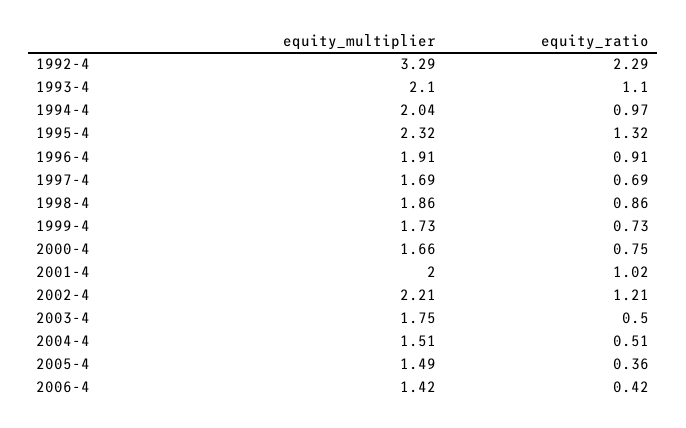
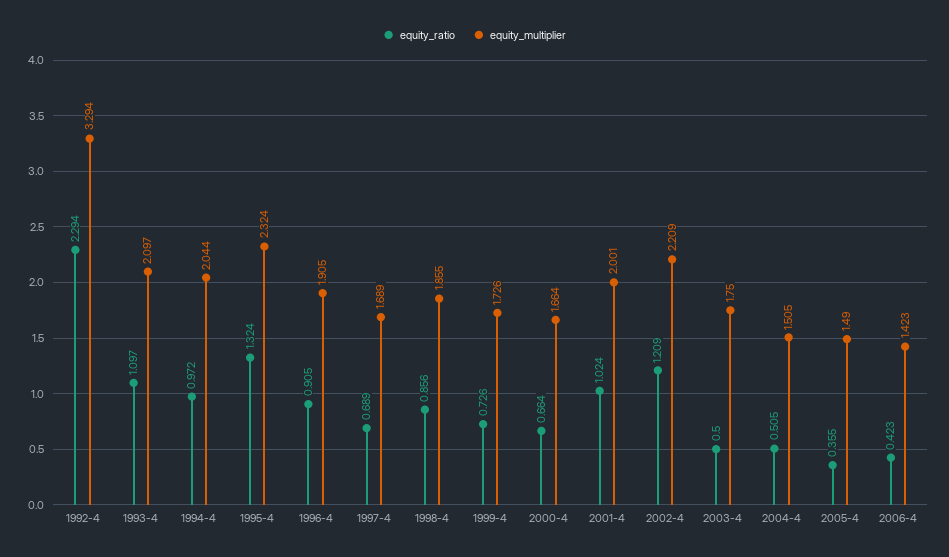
equity_ratio, 2000-4: 0.75 -> 0.664

